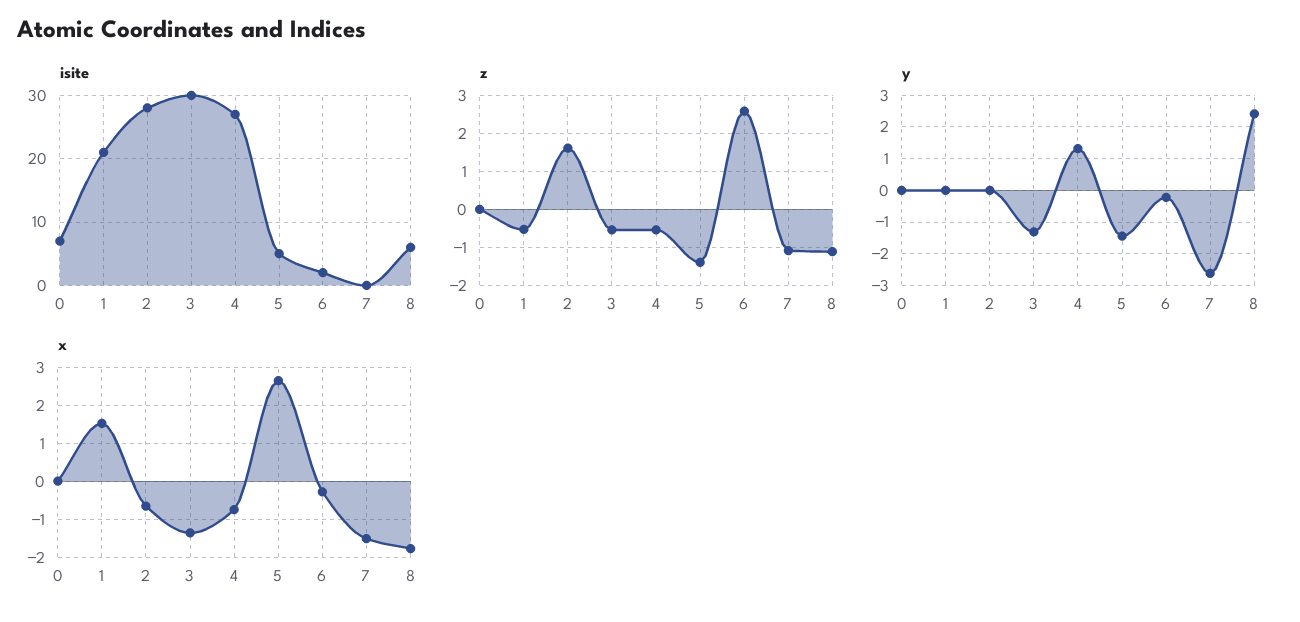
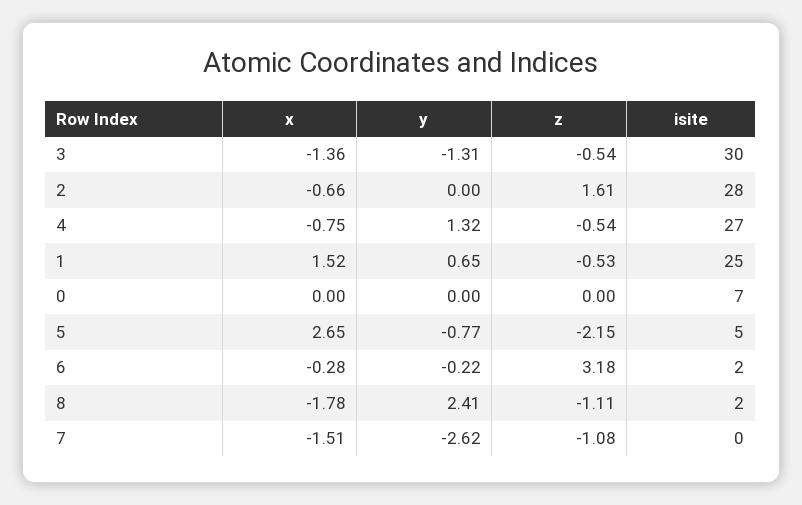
isite, 1: 21 -> 25
isite, 8: 6 -> 2
z, 5: -1.4 -> -2.15
z, 6: 2.6 -> 3.18
y, 1: 0 -> 0.65
y, 5: -1.4 -> -0.77

